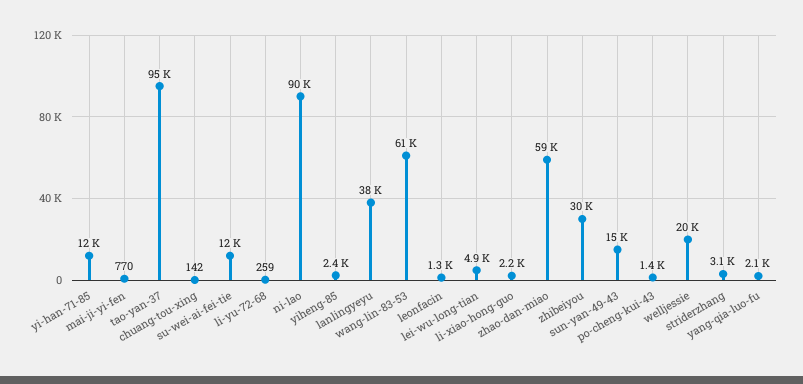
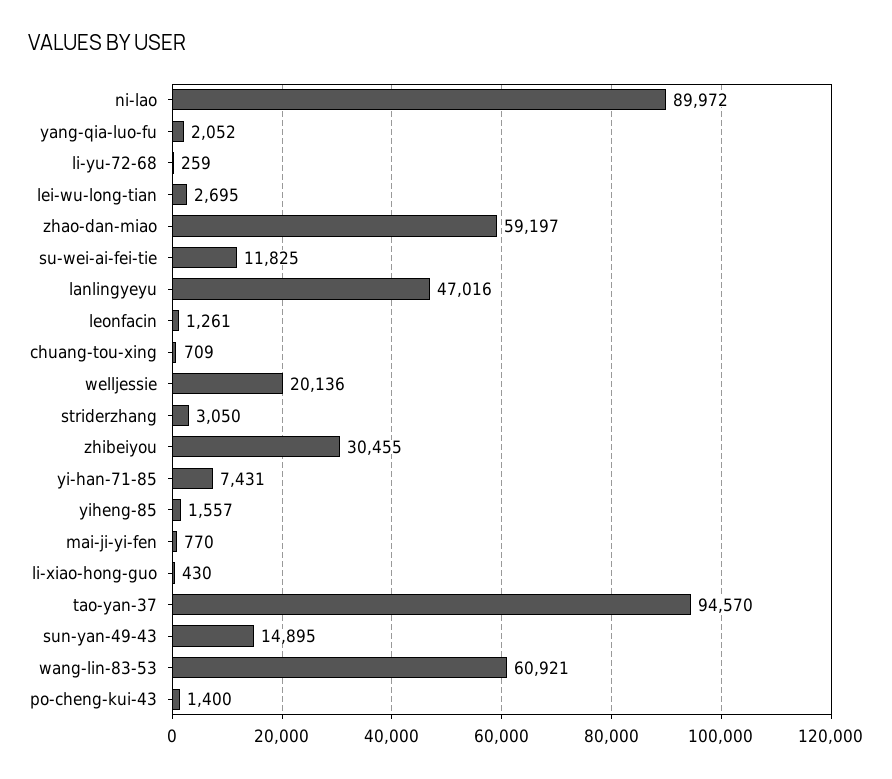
yi-han-71-85: 12000 -> 7431
chuang-tou-xing: 142 -> 709
yiheng-85: 2400 -> 1557
lanlingyeyu: 38000 -> 47016
lei-wu-long-tian: 4900 -> 2695
li-xiao-hong-guo: 2200 -> 430

